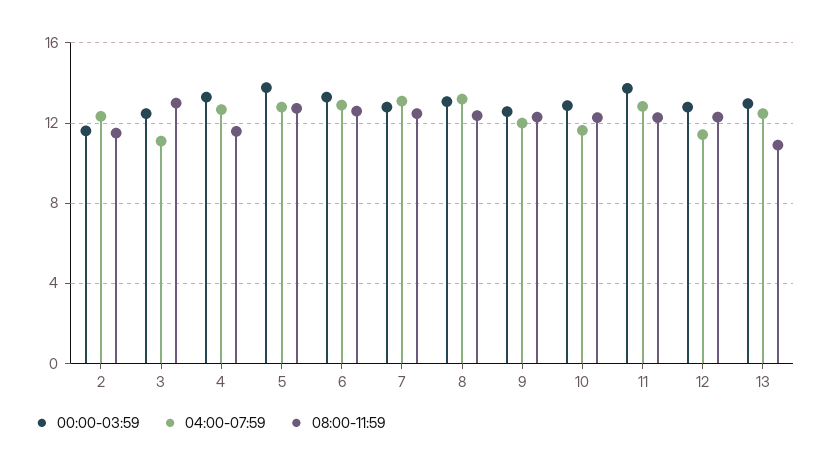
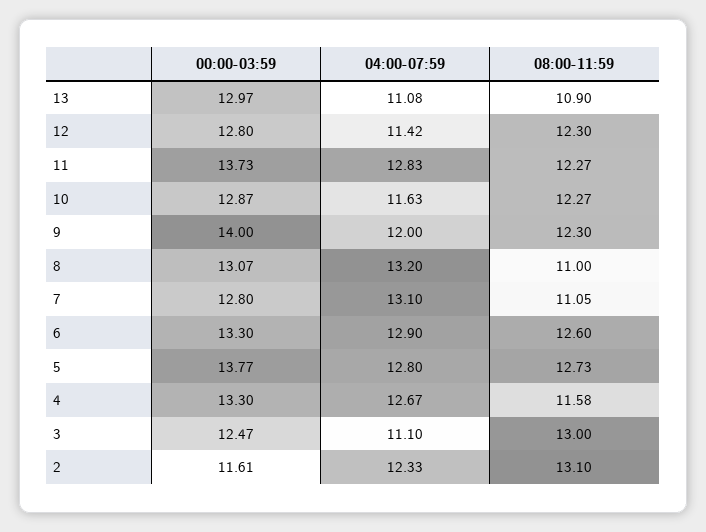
08:00-11:59, 2: 11.5 -> 13.1
08:00-11:59, 7: 12.5 -> 11.05
08:00-11:59, 8: 12.5 -> 11
00:00-03:59, 9: 12.5 -> 14
04:00-07:59, 13: 12.5 -> 11.08

